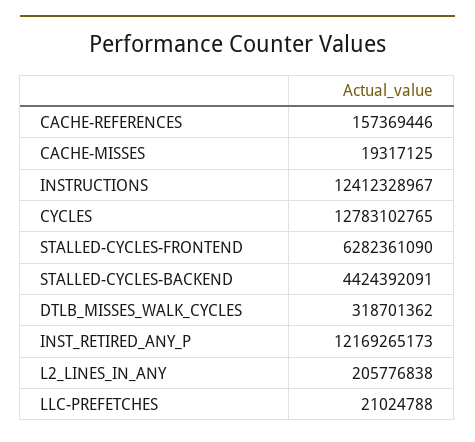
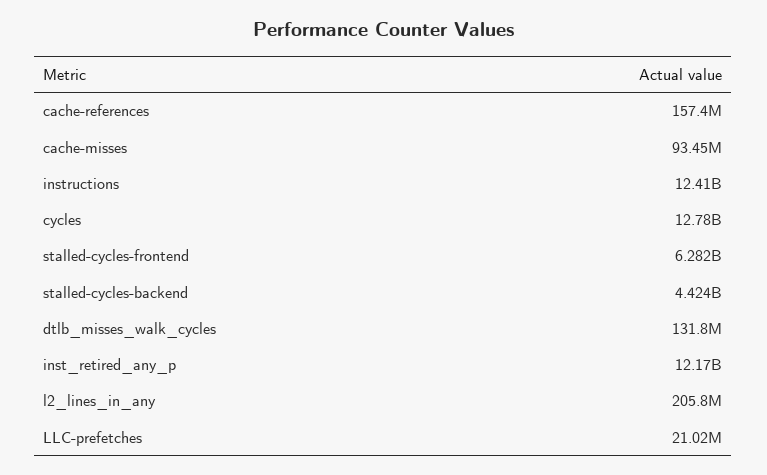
CACHE-MISSES: 19317125 -> 93450000
DTLB_MISSES_WALK_CYCLES: 318701362 -> 131800000

